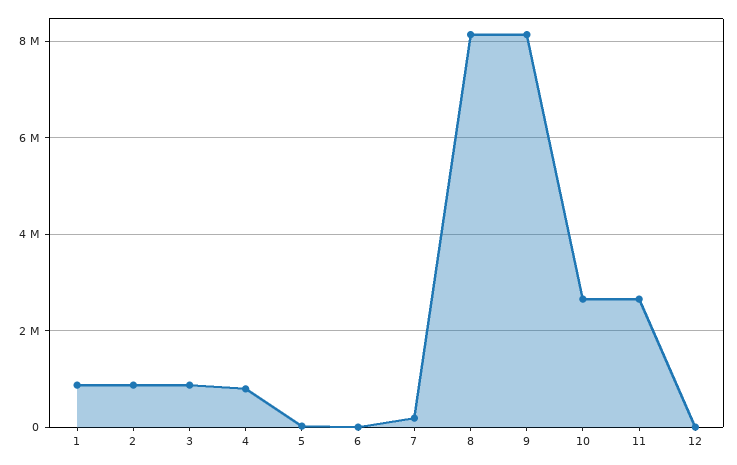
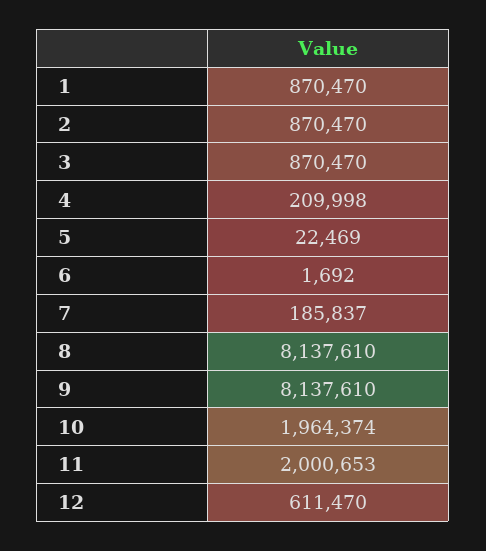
4: 800000 -> 209998
10: 2600000 -> 1964374
11: 2600000 -> 2000653
12: 0 -> 611470

